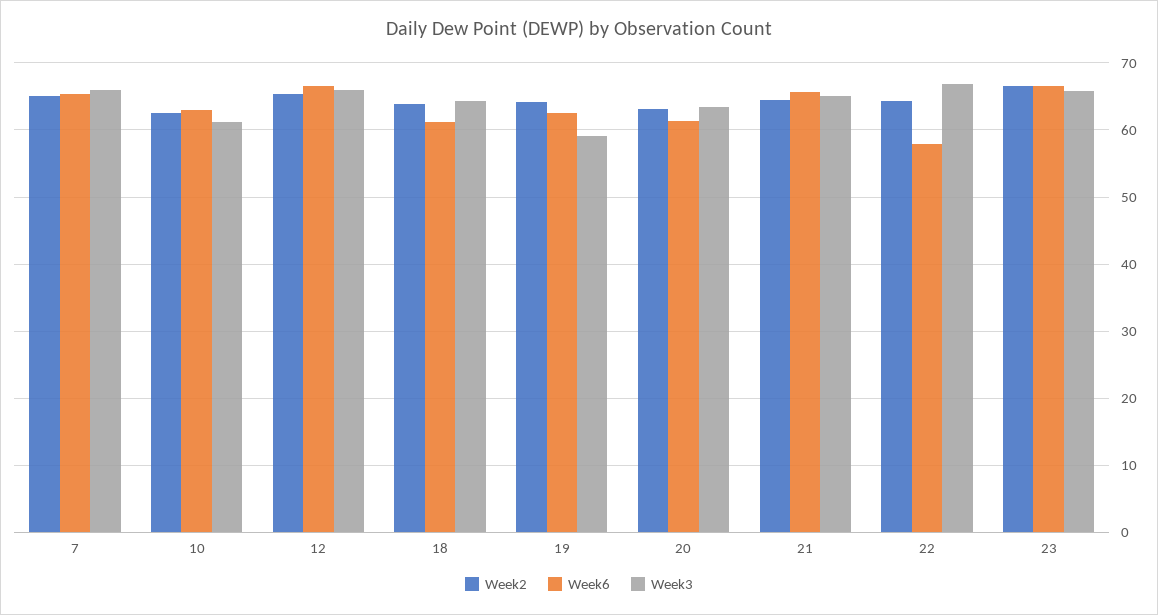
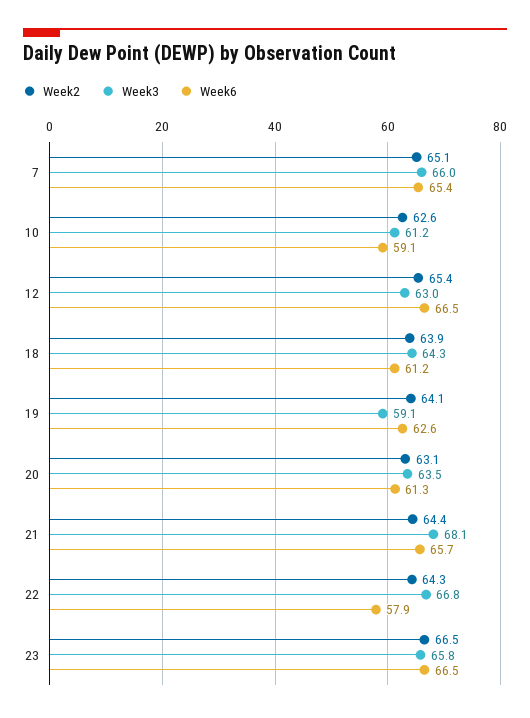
Week6, 10: 63 -> 59.1
Week3, 12: 66 -> 63
Week3, 21: 65 -> 68.1

